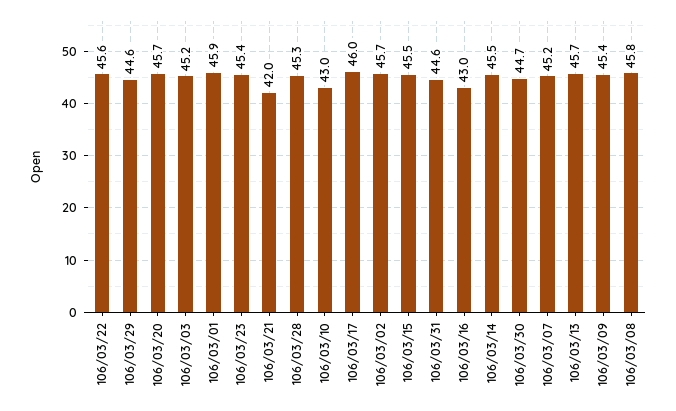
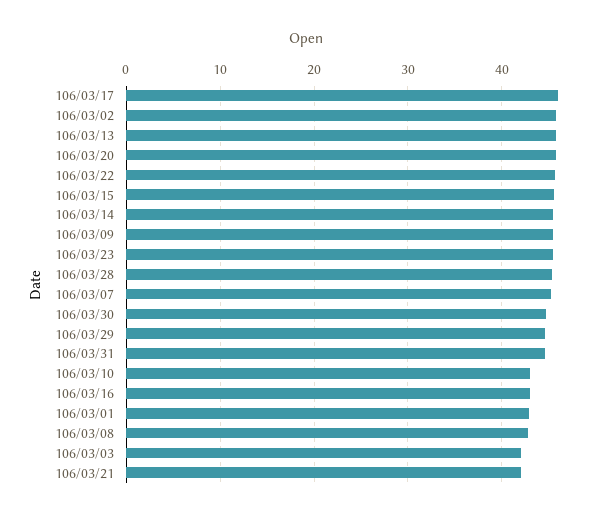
106/03/03: 45.2 -> 42
106/03/01: 45.9 -> 43
106/03/08: 45.8 -> 43

